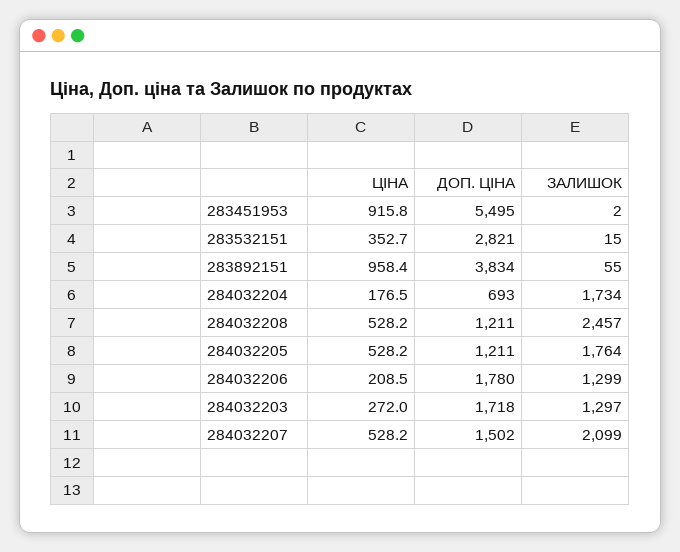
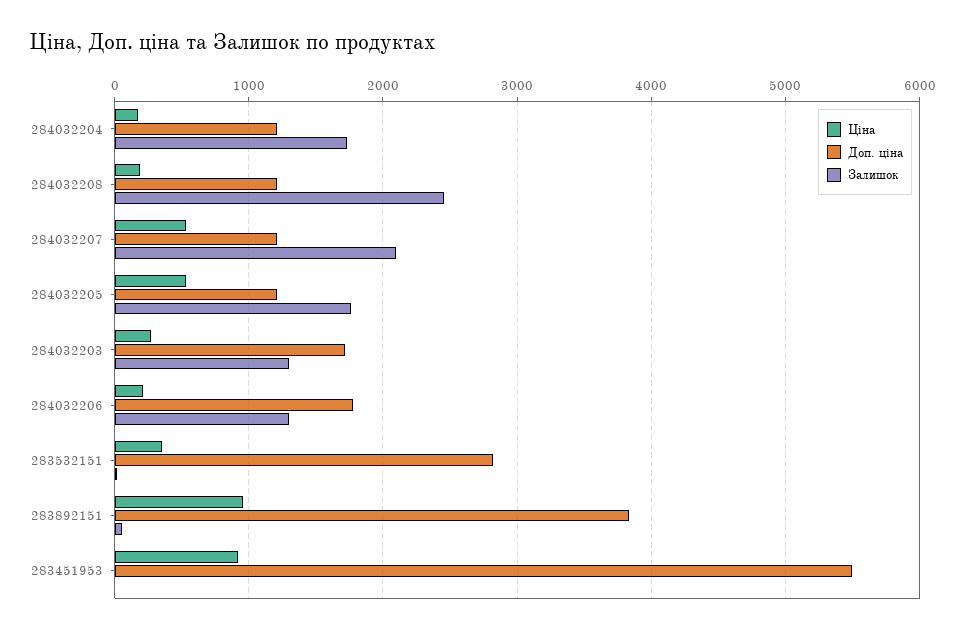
ДОП. ЦІНА, 284032204: 693 -> 1200
ЦІНА, 284032208: 528.2 -> 200
ДОП. ЦІНА, 284032207: 1502 -> 1200

